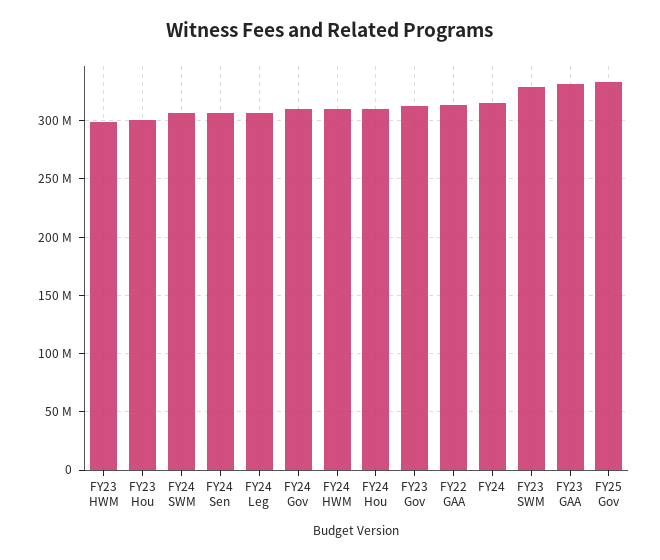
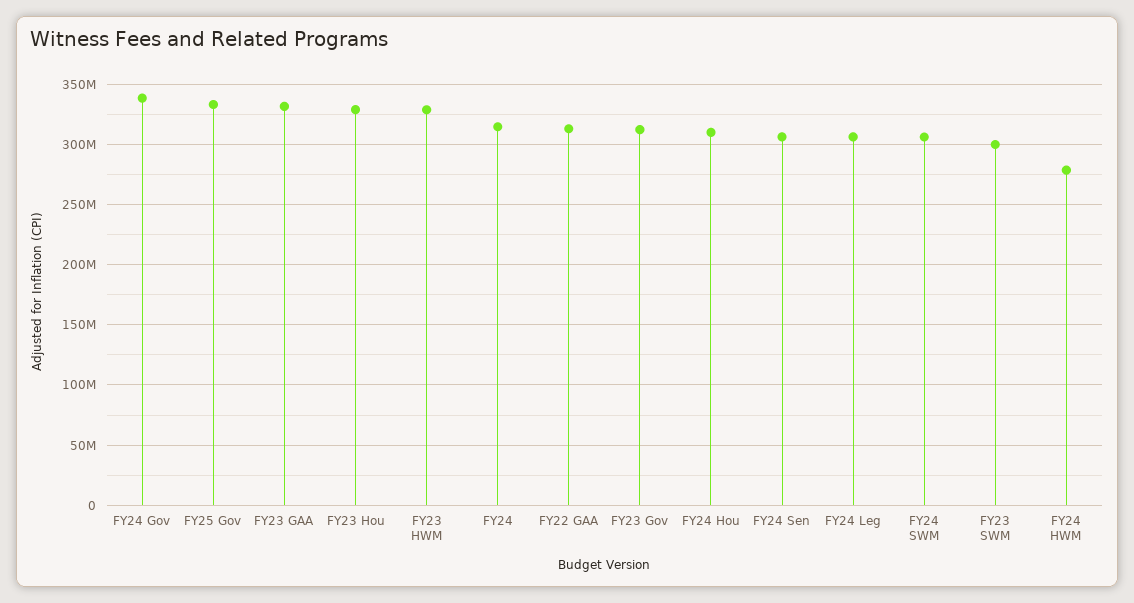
FY23 HWM: 300000000 -> 330000000
FY23 Hou: 300000000 -> 330000000
FY24 Gov: 310000000 -> 340000000
FY24 HWM: 310000000 -> 280000000
FY23 SWM: 330000000 -> 300000000

